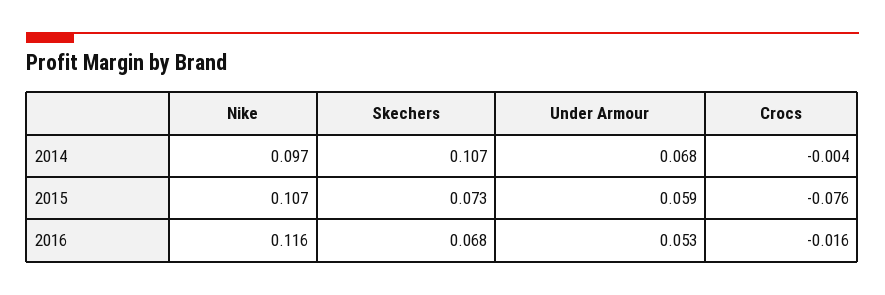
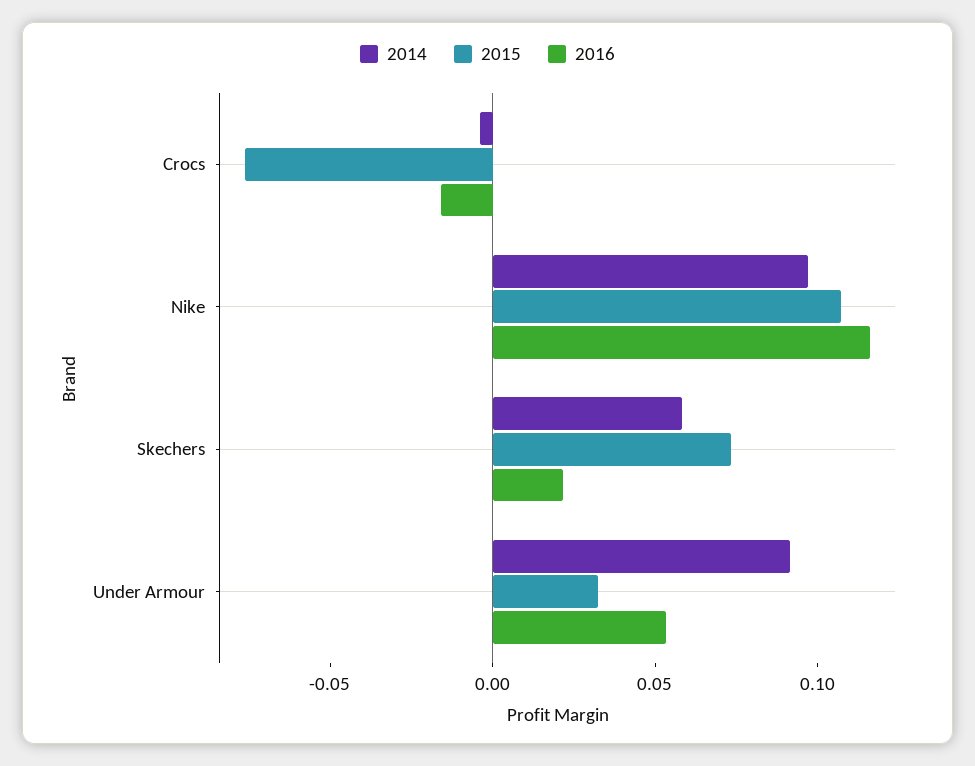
2014, Skechers: 0.107 -> 0.06
2014, Under Armour: 0.068 -> 0.09
2015, Under Armour: 0.059 -> 0.03
2016, Skechers: 0.068 -> 0.02

